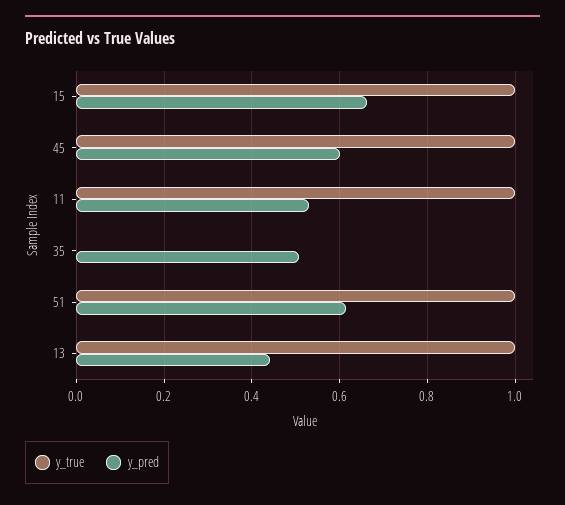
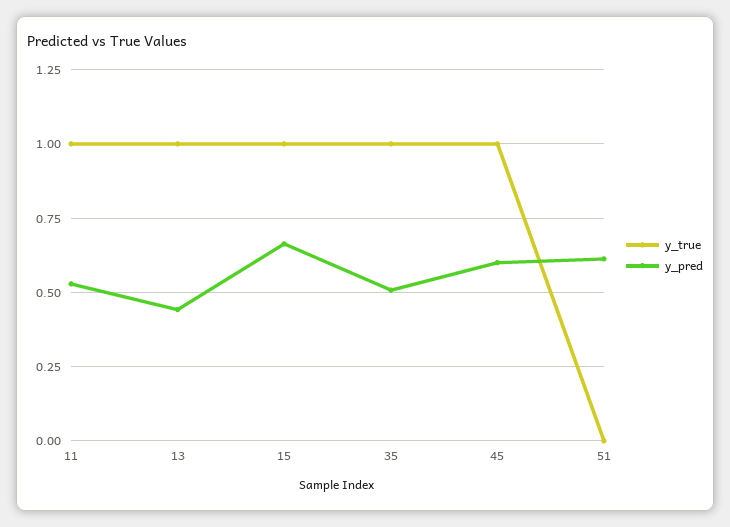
y_true, 35: 0 -> 1
y_true, 51: 1 -> 0

